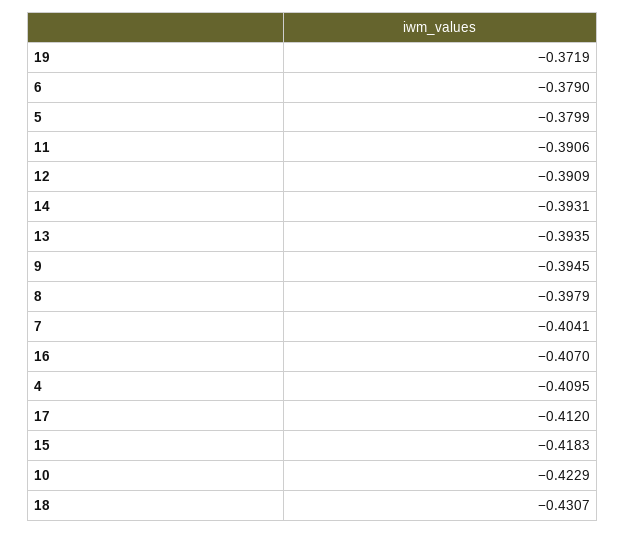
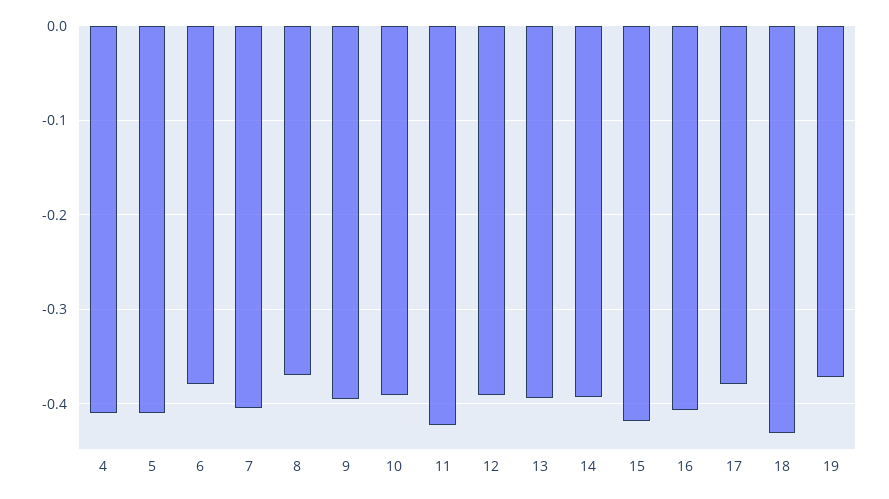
5: -0.3799 -> -0.41
11: -0.3906 -> -0.42
8: -0.3979 -> -0.37
17: -0.412 -> -0.38
10: -0.4229 -> -0.39

